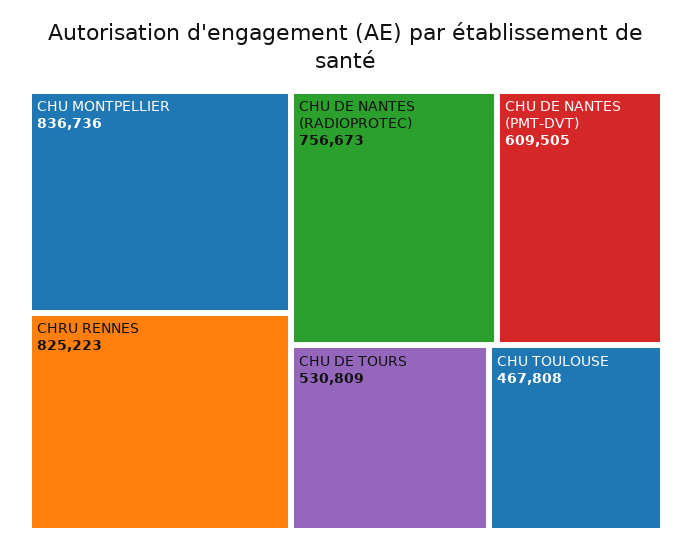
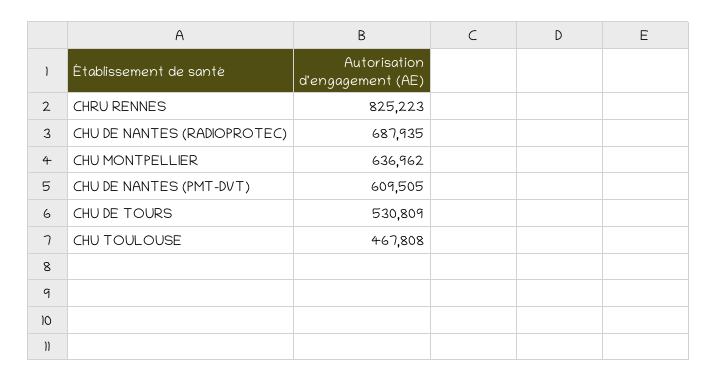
CHU MONTPELLIER: 836736 -> 636962
CHU DE NANTES (RADIOPROTEC): 756673 -> 687935

